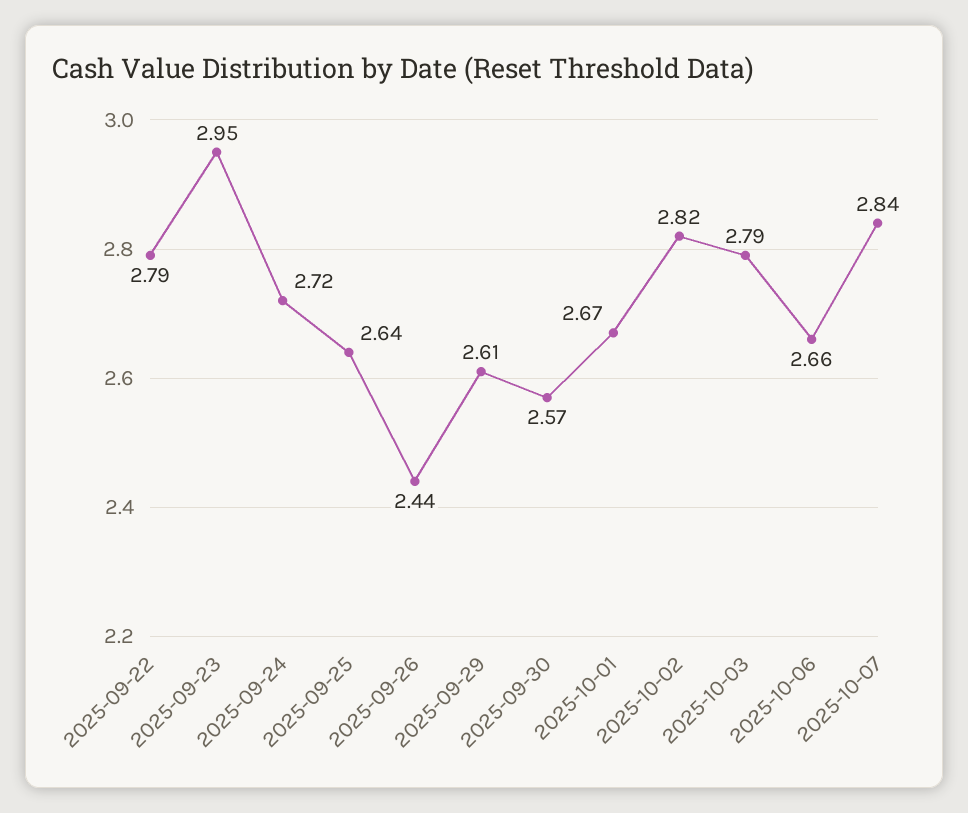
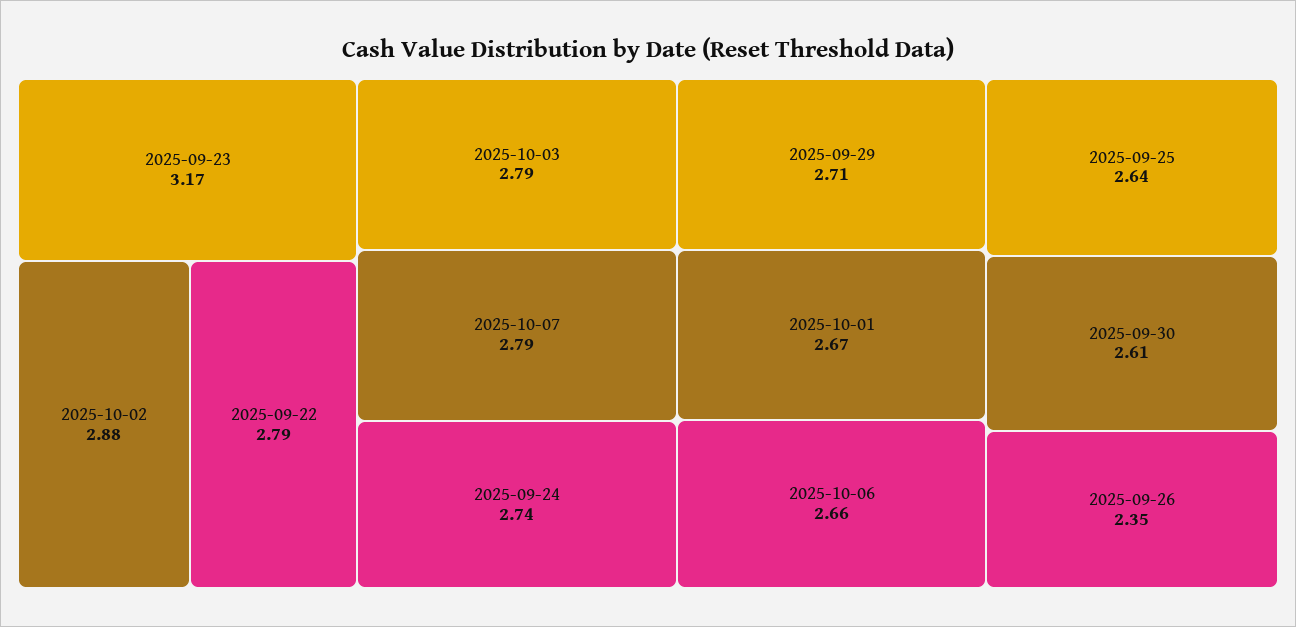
2025-09-23: 2.95 -> 3.17
2025-09-24: 2.72 -> 2.74
2025-09-26: 2.44 -> 2.35
2025-09-29: 2.61 -> 2.71
2025-09-30: 2.57 -> 2.61
2025-10-02: 2.82 -> 2.88
2025-10-07: 2.84 -> 2.79

